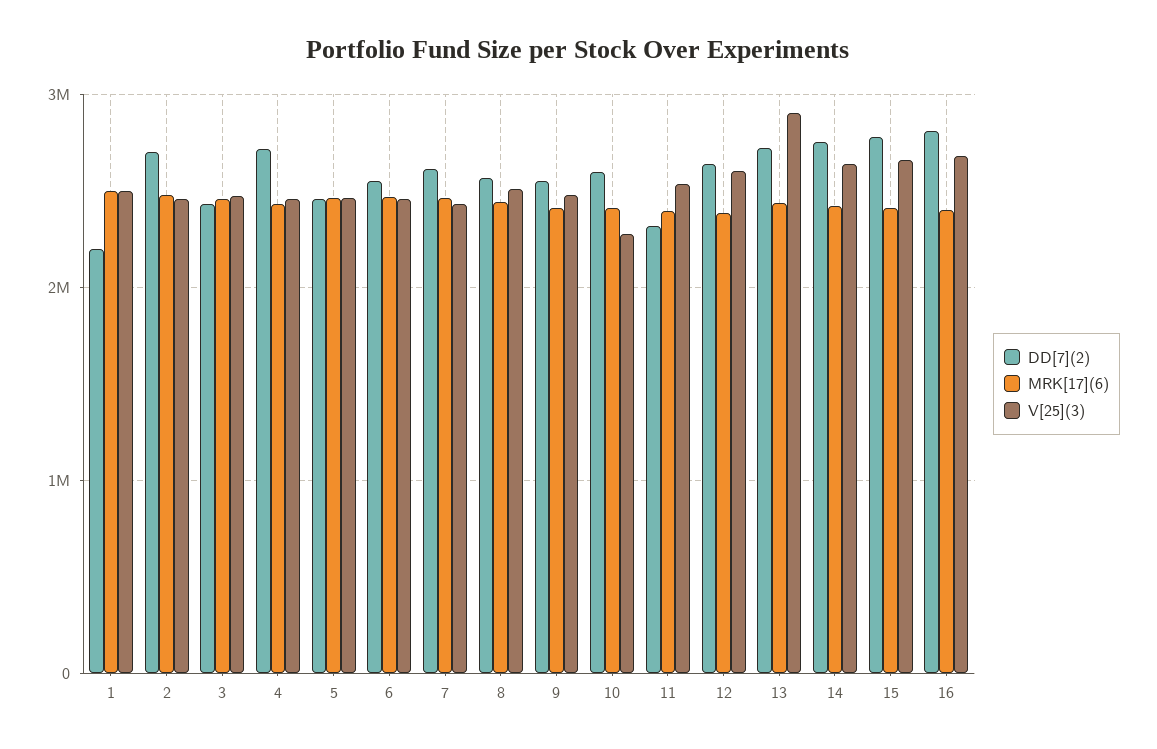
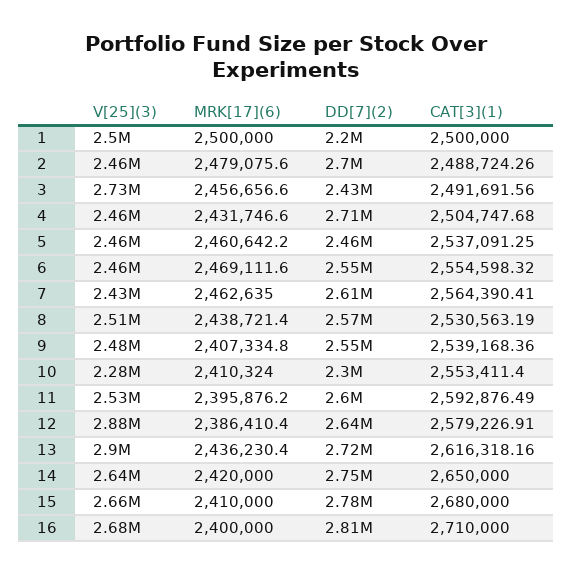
V[25](3), 3: 2500000 -> 2730000
DD[7](2), 10: 2600000 -> 2300000
DD[7](2), 11: 2300000 -> 2600000
V[25](3), 12: 2600000 -> 2880000
CAT[3](1), 1: none -> 2500000
CAT[3](1), 2: none -> 2488724.26
CAT[3](1), 3: none -> 2491691.56
CAT[3](1), 4: none -> 2504747.68
CAT[3](1), 5: none -> 2537091.25
CAT[3](1), 6: none -> 2554598.32
CAT[3](1), 7: none -> 2564390.41
CAT[3](1), 8: none -> 2530563.19
CAT[3](1), 9: none -> 2539168.36
CAT[3](1), 10: none -> 2553411.4
CAT[3](1), 11: none -> 2592876.49
CAT[3](1), 12: none -> 2579226.91
CAT[3](1), 13: none -> 2616318.16
CAT[3](1), 14: none -> 2650000
CAT[3](1), 15: none -> 2680000
CAT[3](1), 16: none -> 2710000

